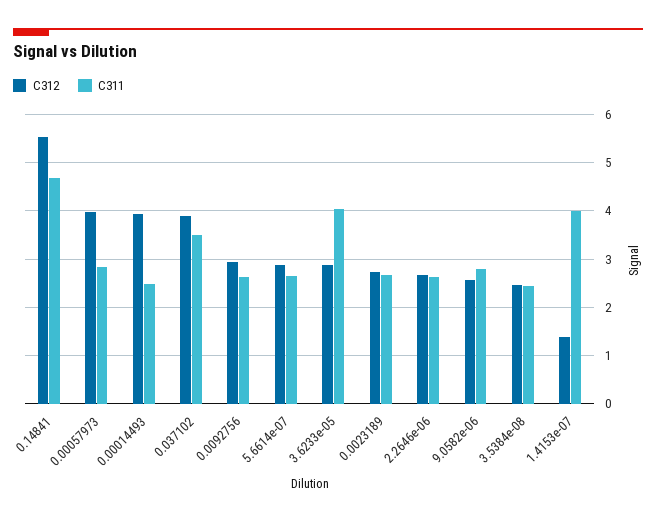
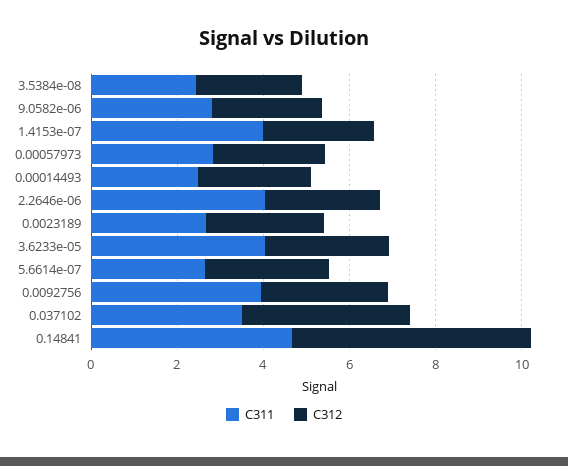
C312, 0.00057973: 4 -> 2.5
C312, 0.00014493: 4 -> 2.5
C311, 0.0092756: 2.6 -> 4
C311, 2.2646e-06: 2.6 -> 4
C312, 1.4153e-07: 1.4 -> 2.5

